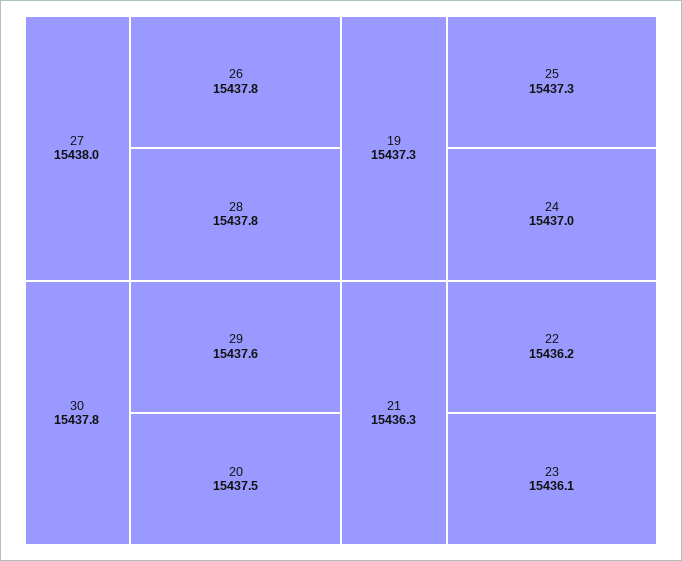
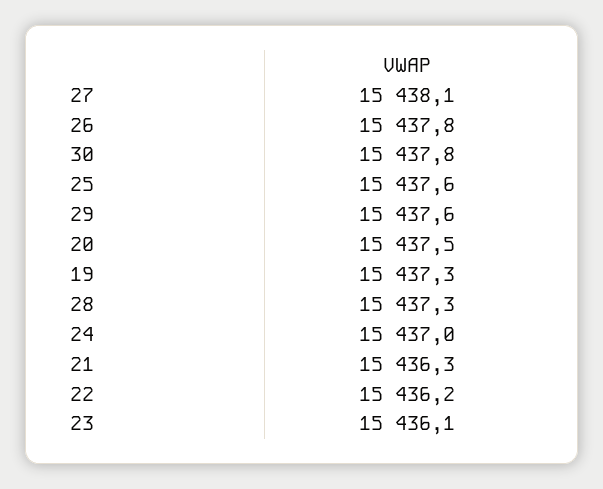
27: 15438 -> 15438.1
28: 15437.8 -> 15437.3
25: 15437.3 -> 15437.6

